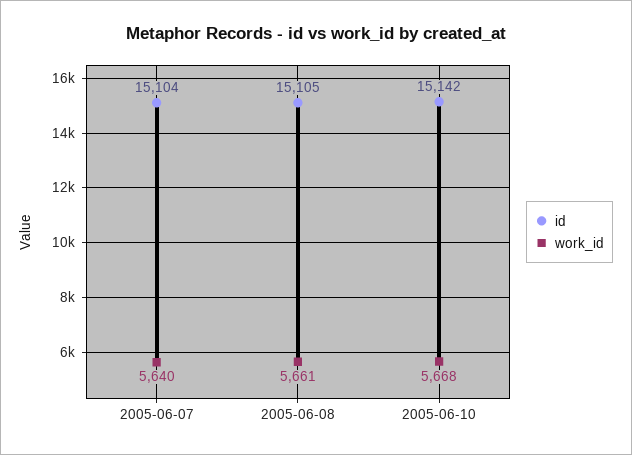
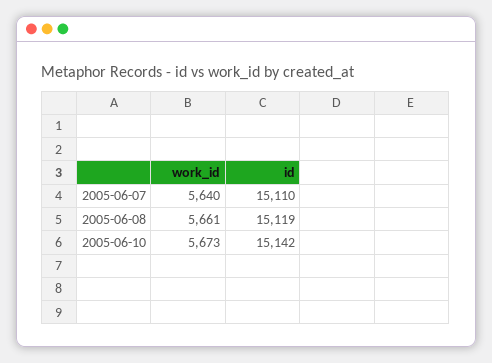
id, 2005-06-07: 15104 -> 15110
id, 2005-06-08: 15105 -> 15119
work_id, 2005-06-10: 5668 -> 5673

